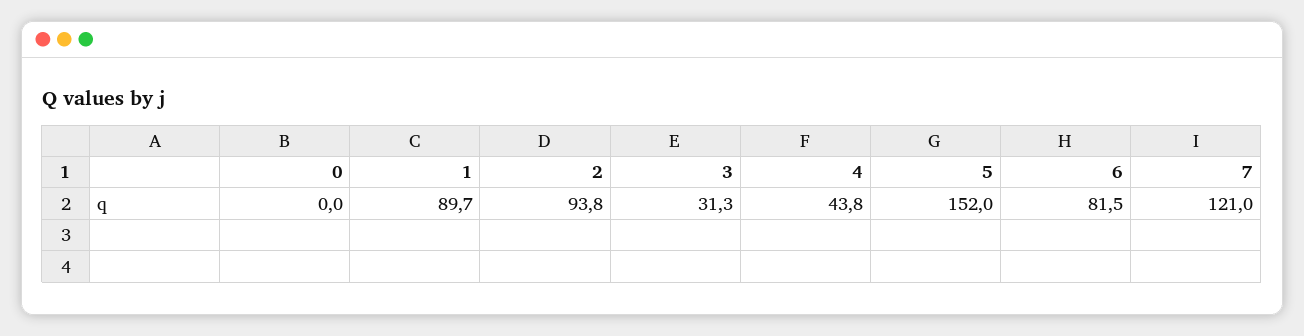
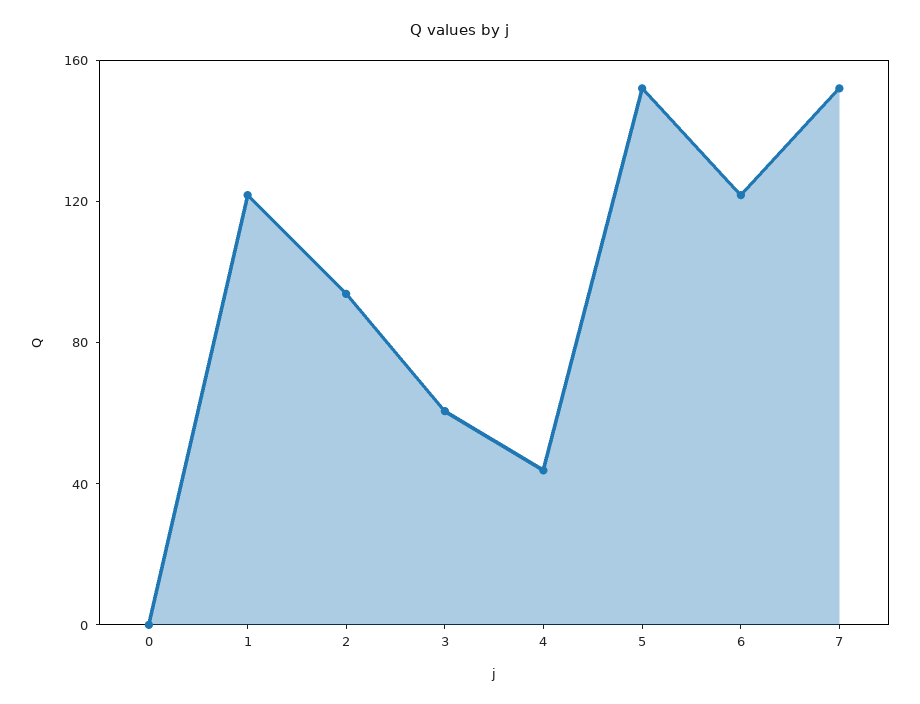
1: 89.7 -> 120
3: 31.3 -> 60
6: 81.5 -> 120
7: 121 -> 150

